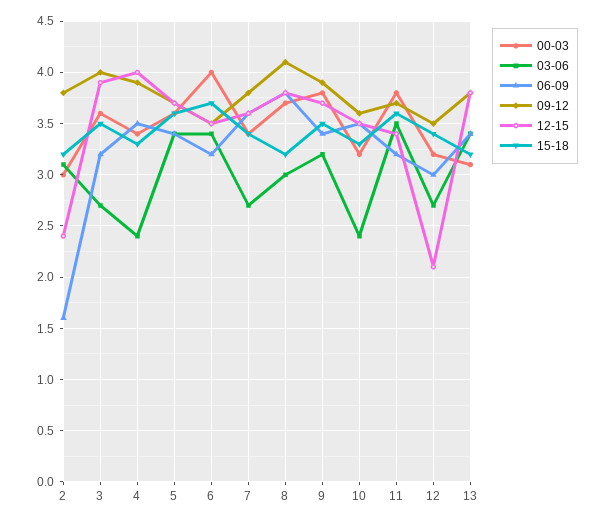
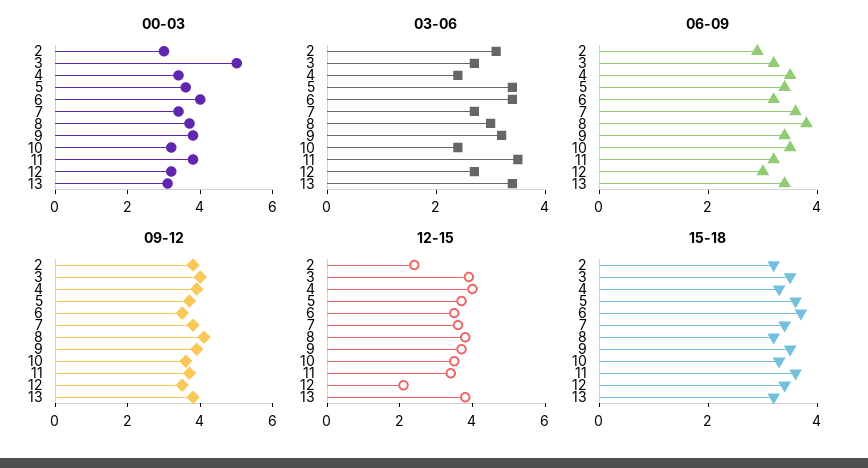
06-09, 2: 1.6 -> 3
00-03, 3: 3.6 -> 5

